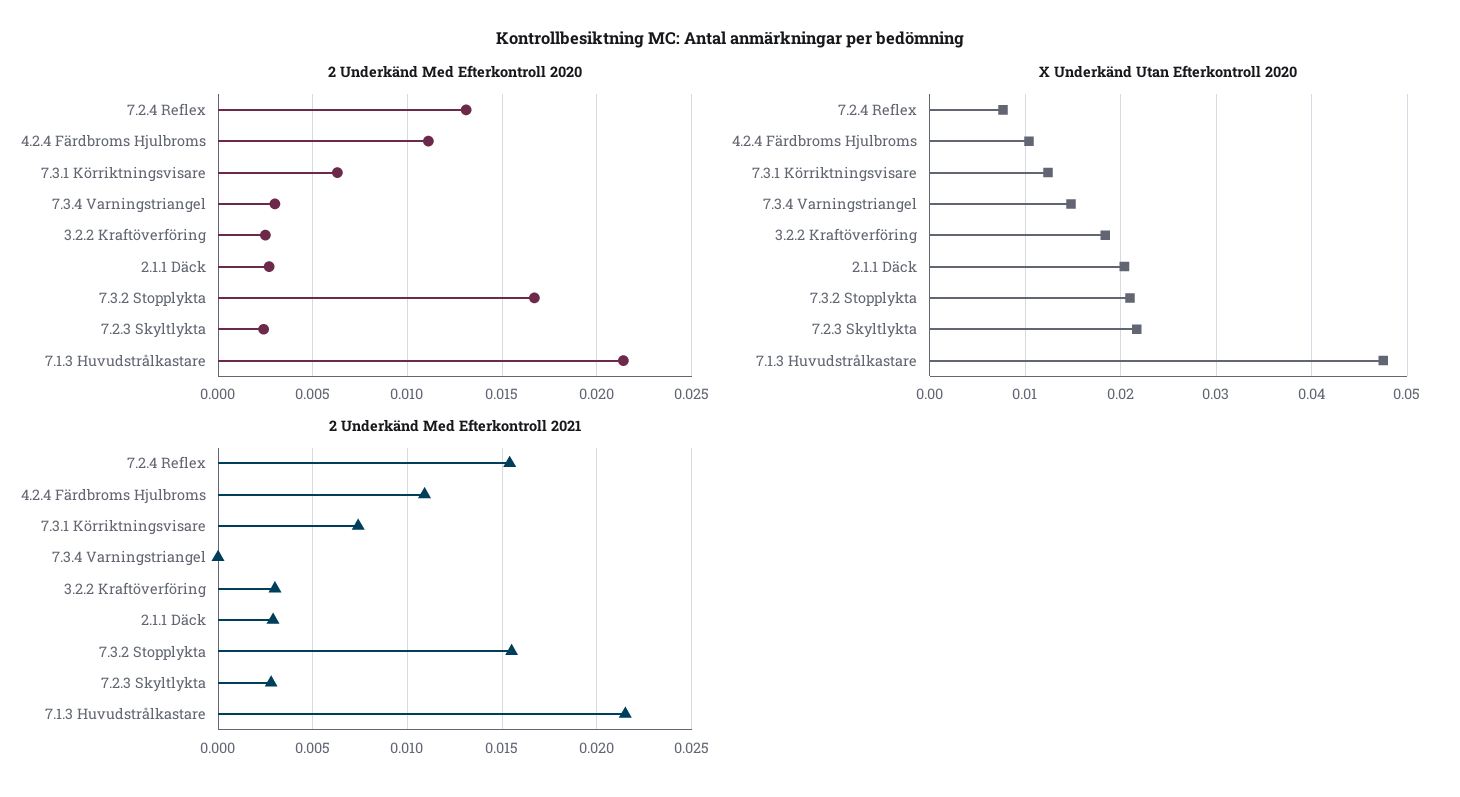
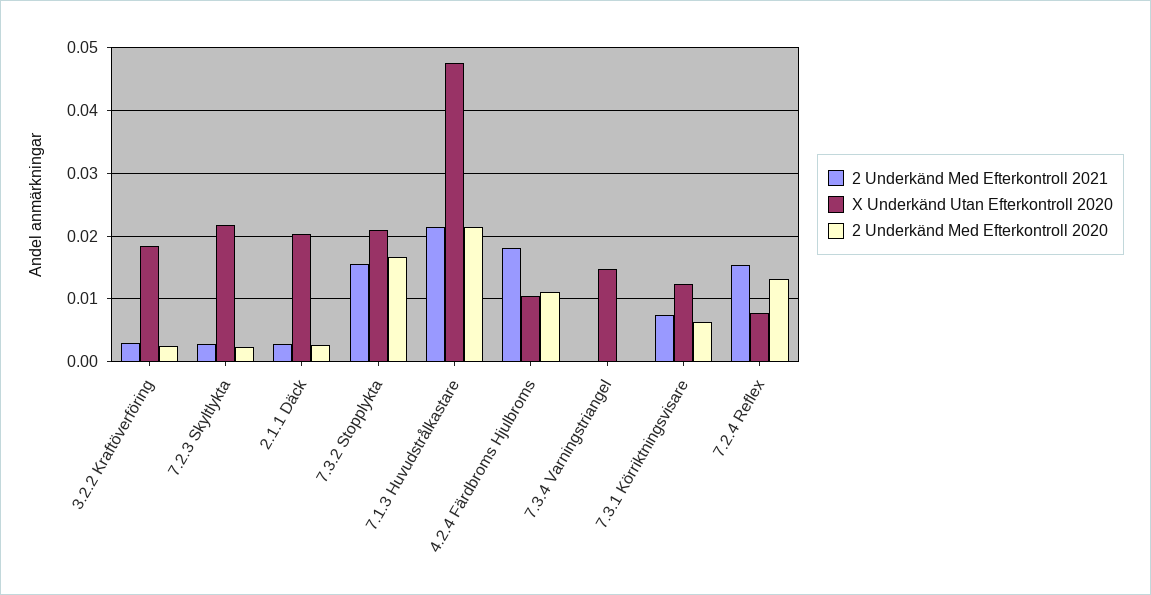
2 Underkänd Med Efterkontroll 2020, 7.3.4 Varningstriangel: 0.003 -> 0
2 Underkänd Med Efterkontroll 2021, 4.2.4 Färdbroms Hjulbroms: 0.011 -> 0.018

